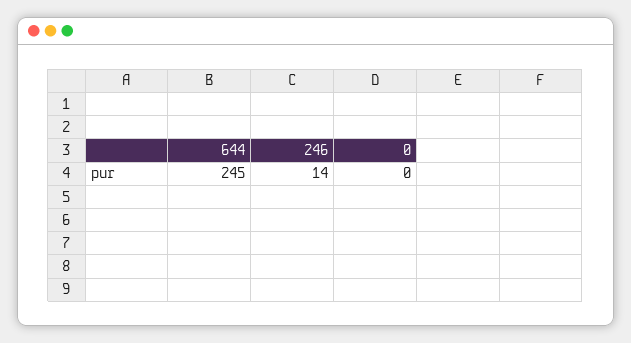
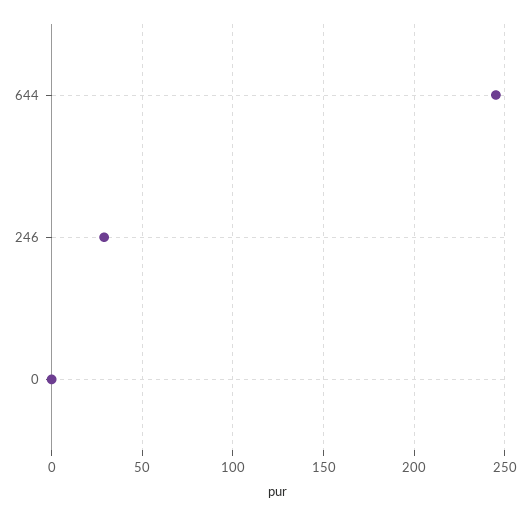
246: 14 -> 30

